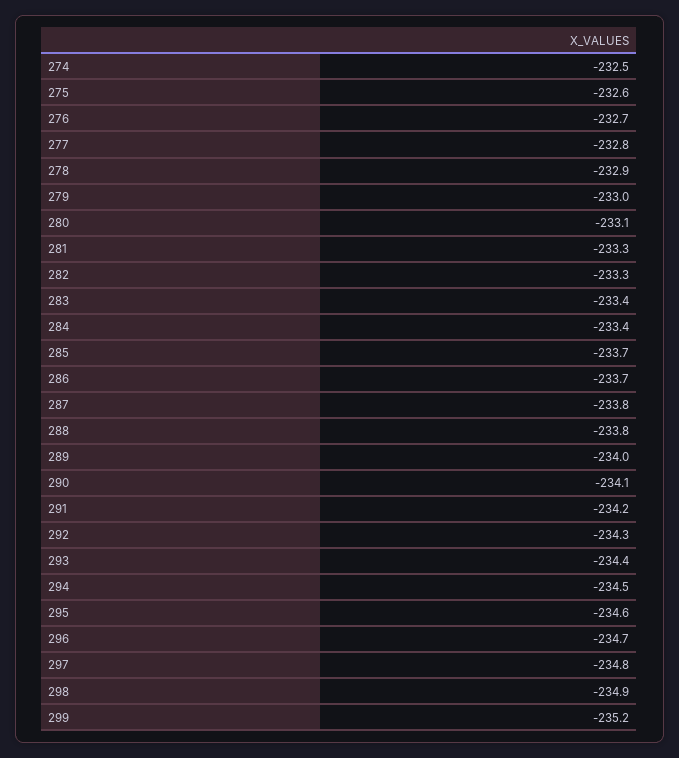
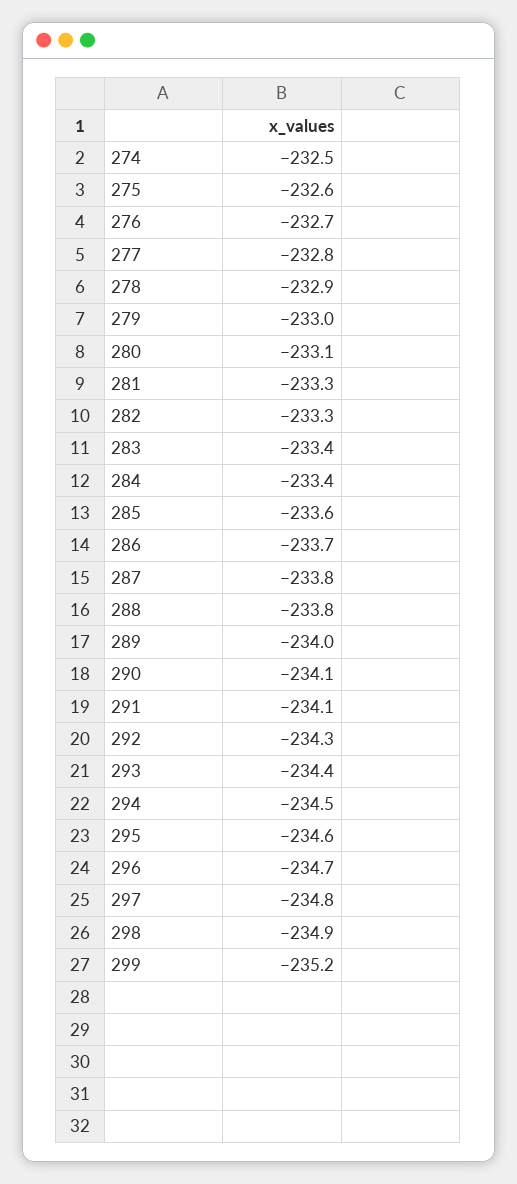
285: -233.7 -> -233.6
291: -234.2 -> -234.1

